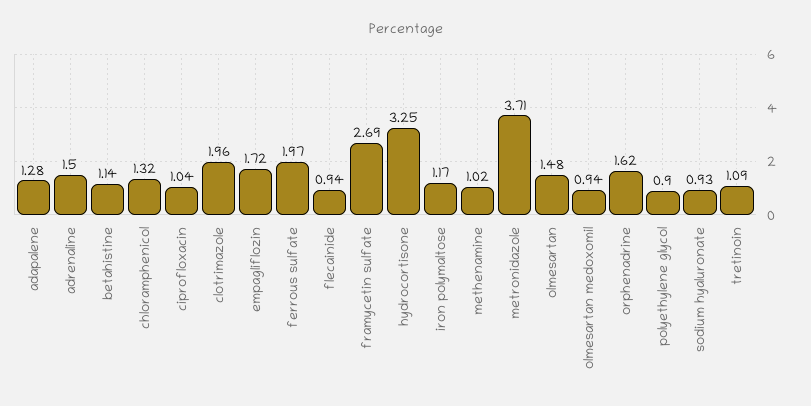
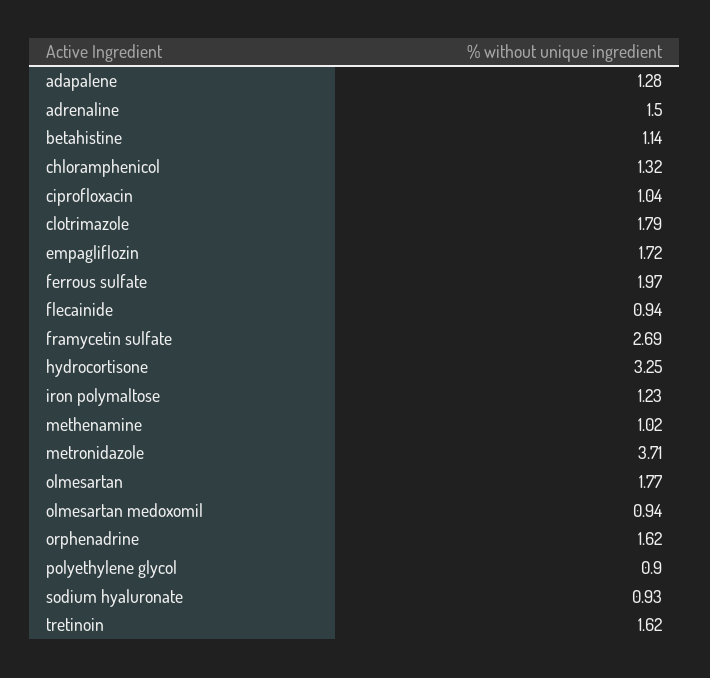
clotrimazole: 1.96 -> 1.79
iron polymaltose: 1.17 -> 1.23
olmesartan: 1.48 -> 1.77
tretinoin: 1.09 -> 1.62

